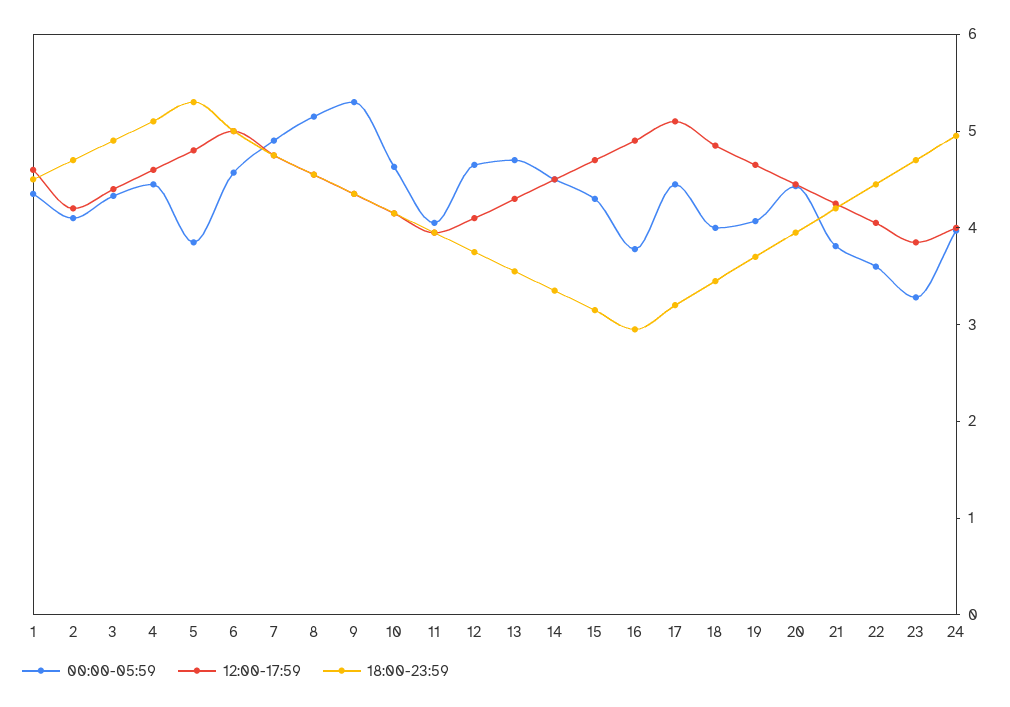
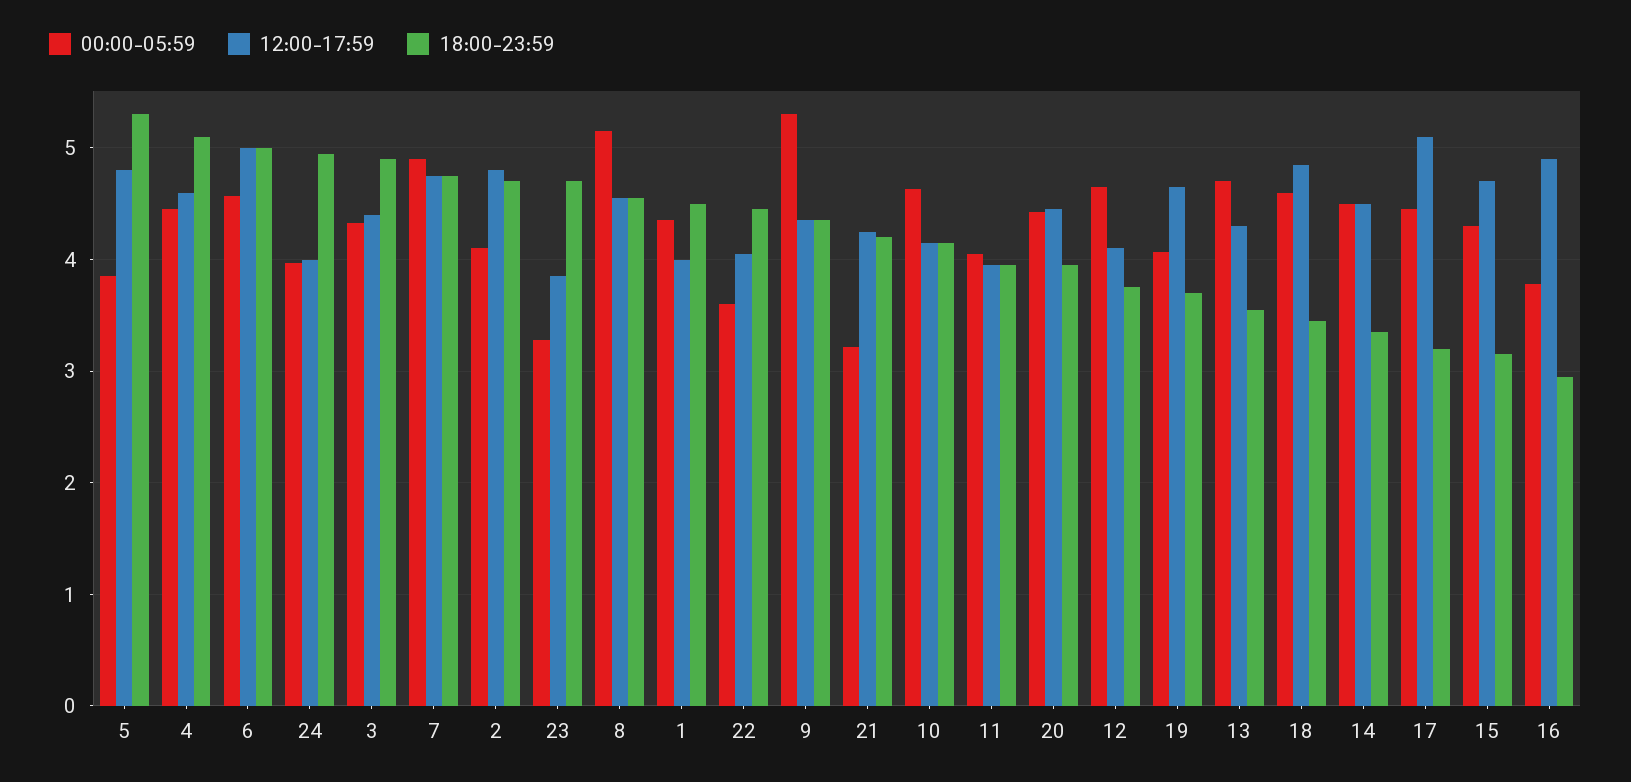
12:00-17:59, 1: 4.6 -> 4
12:00-17:59, 2: 4.2 -> 4.8
00:00-05:59, 18: 4 -> 4.6
00:00-05:59, 21: 3.8 -> 3.2

